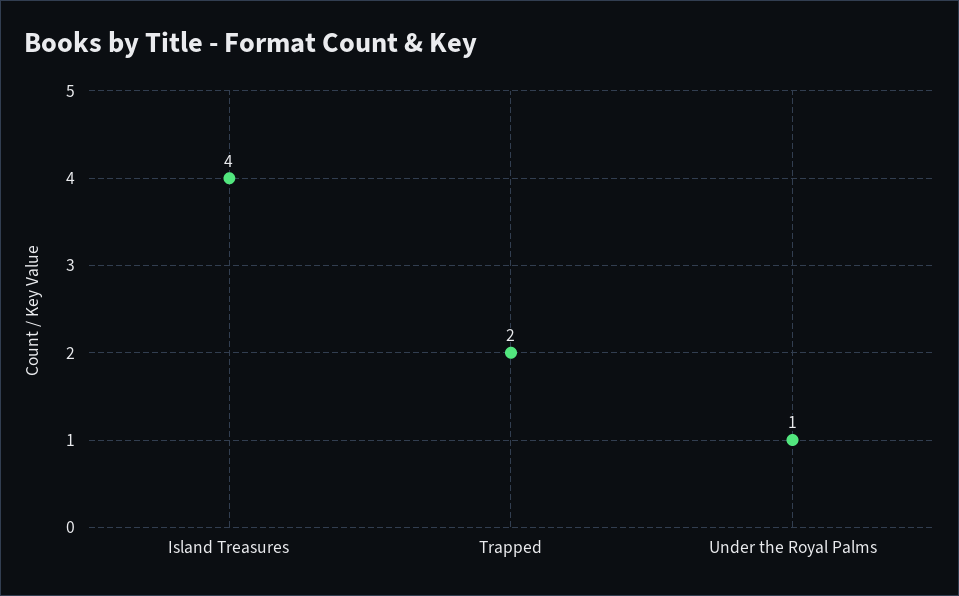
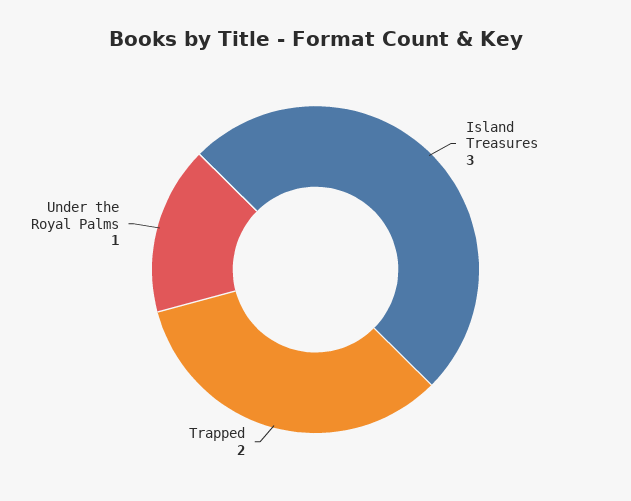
Island Treasures: 4 -> 3

